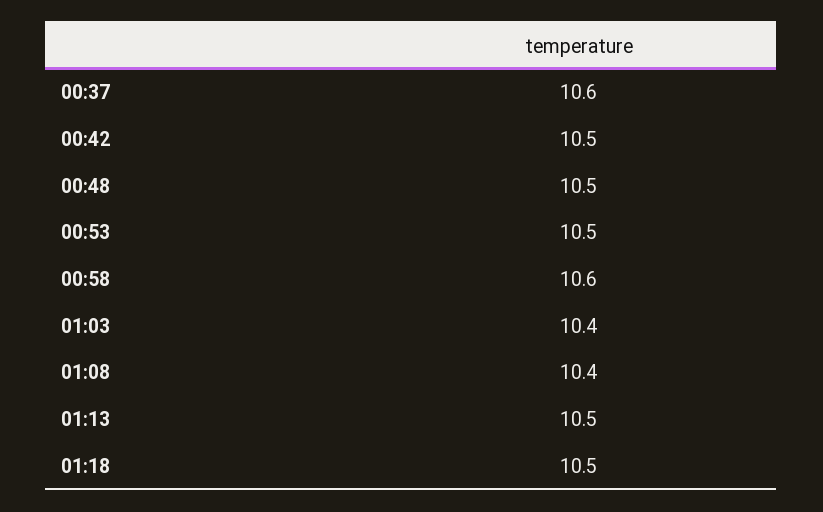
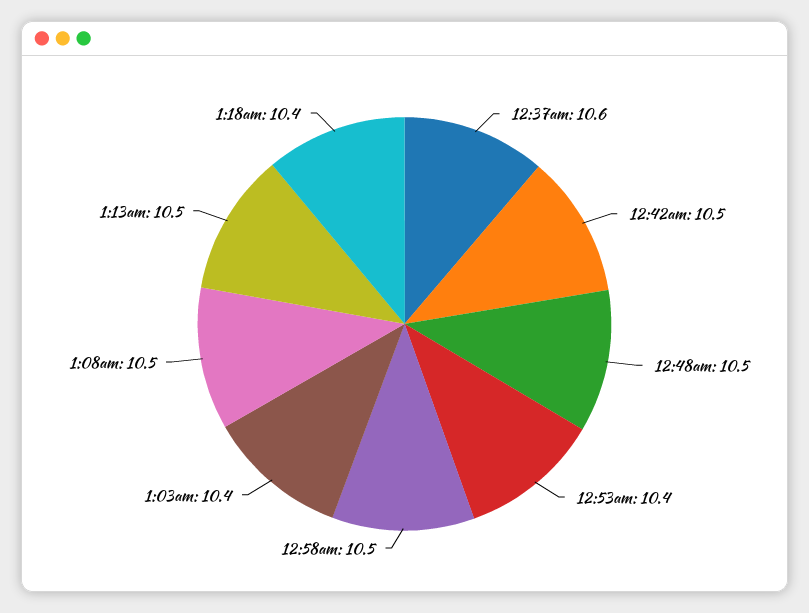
00:53: 10.5 -> 10.4
00:58: 10.6 -> 10.5
01:08: 10.4 -> 10.5
01:18: 10.5 -> 10.4

